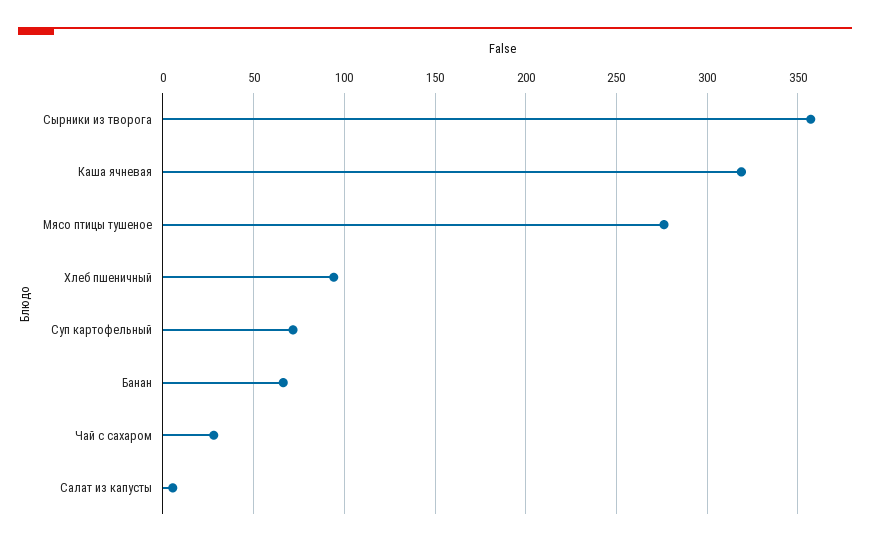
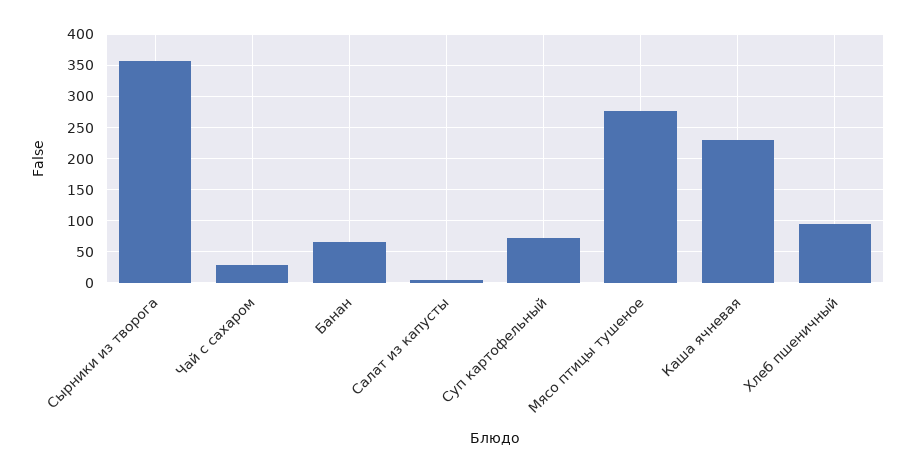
Каша ячневая: 320 -> 230

